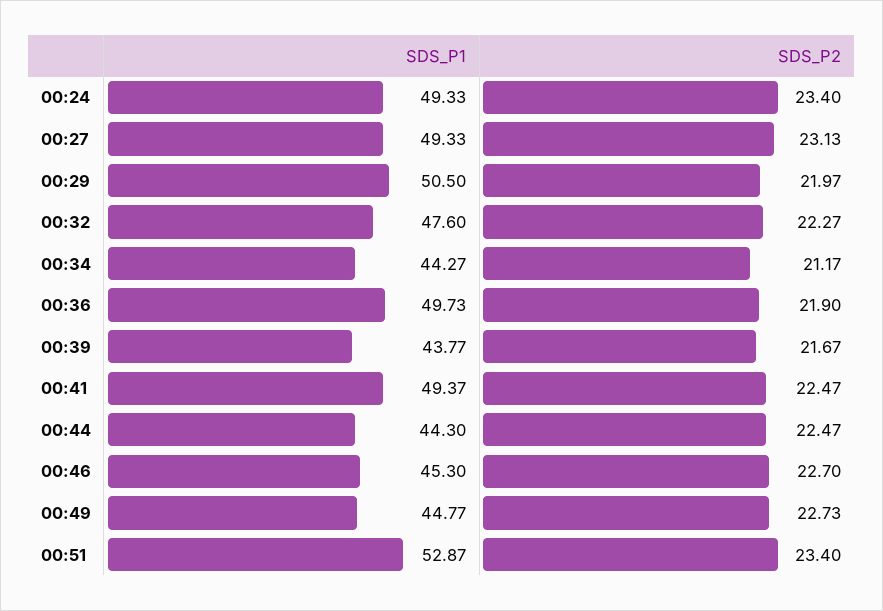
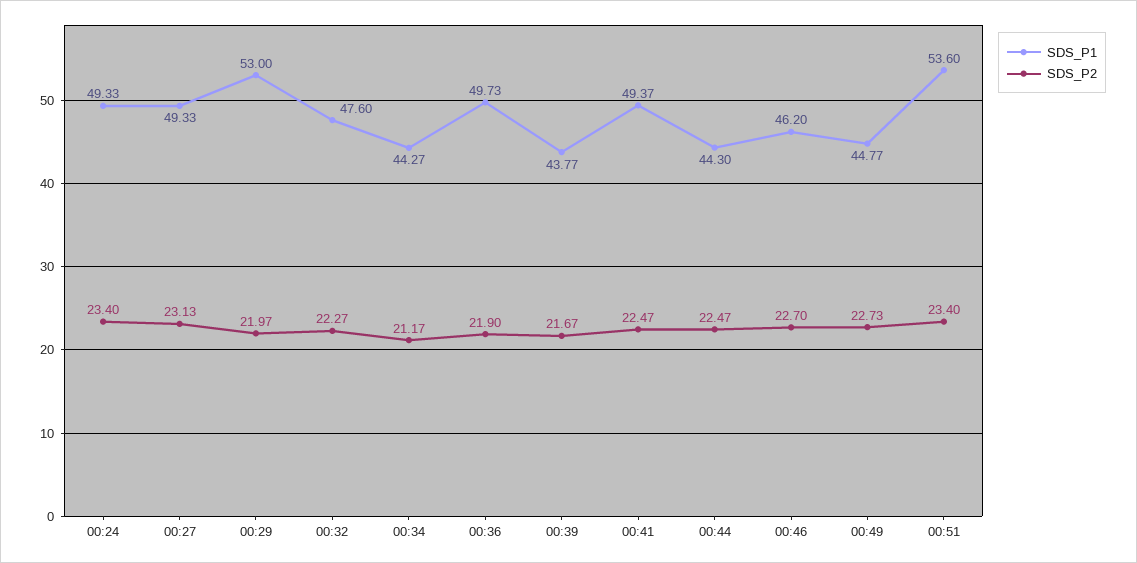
SDS_P1, 00:29: 50.5 -> 53
SDS_P1, 00:46: 45.3 -> 46.2
SDS_P1, 00:51: 52.87 -> 53.6

